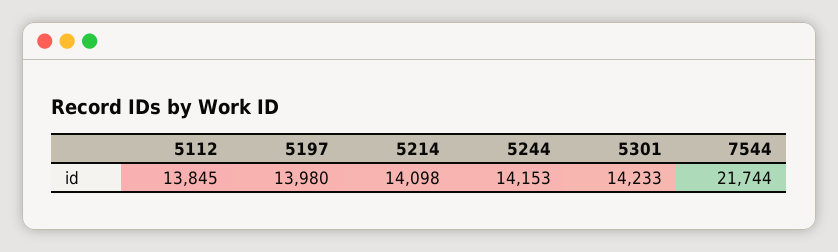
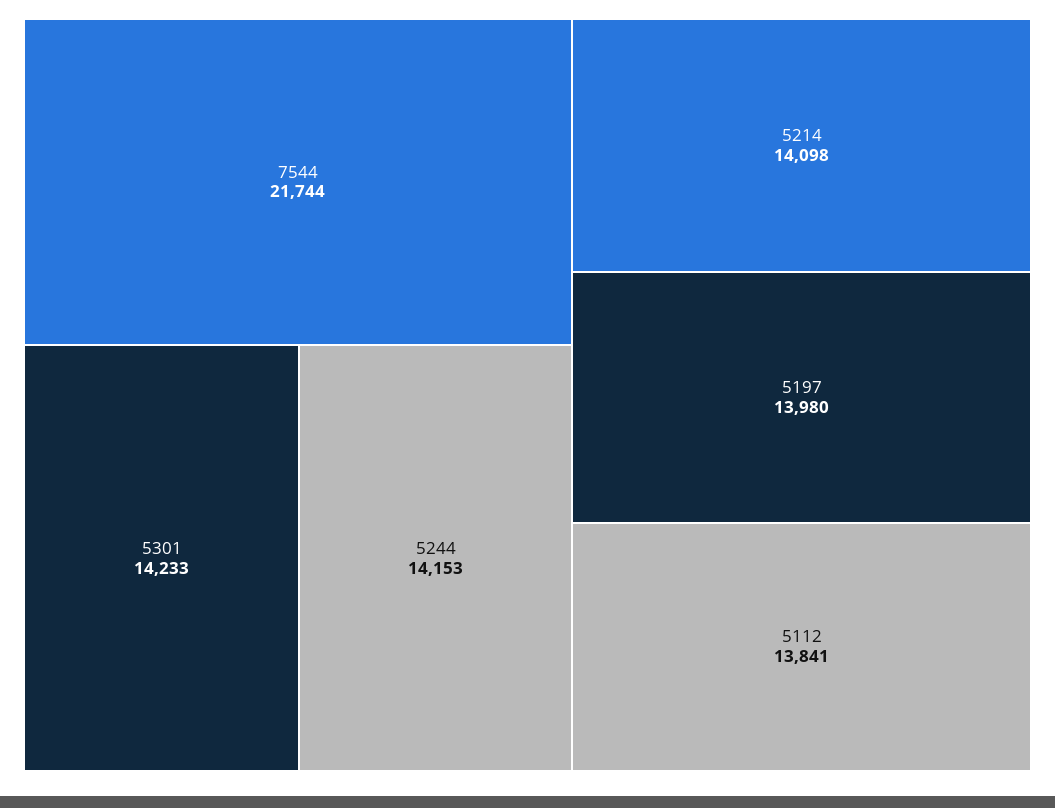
5112: 13845 -> 13841

